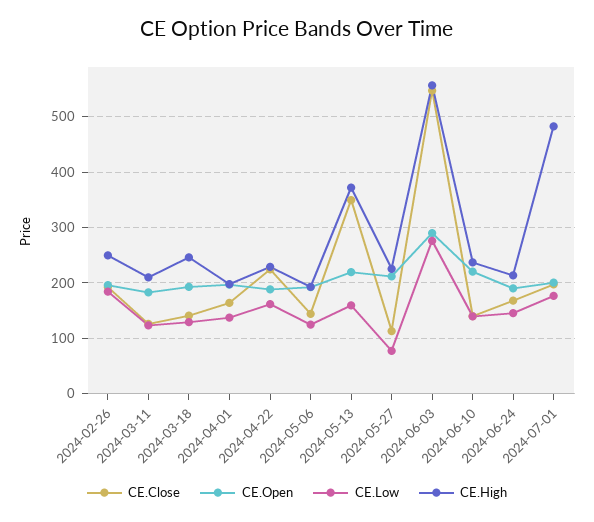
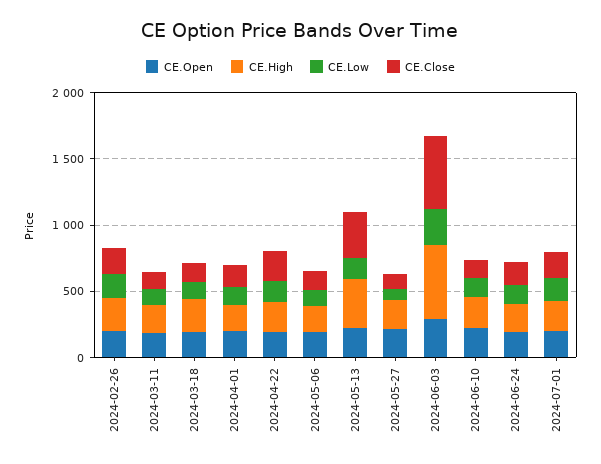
CE.High, 2024-07-01: 480 -> 200

